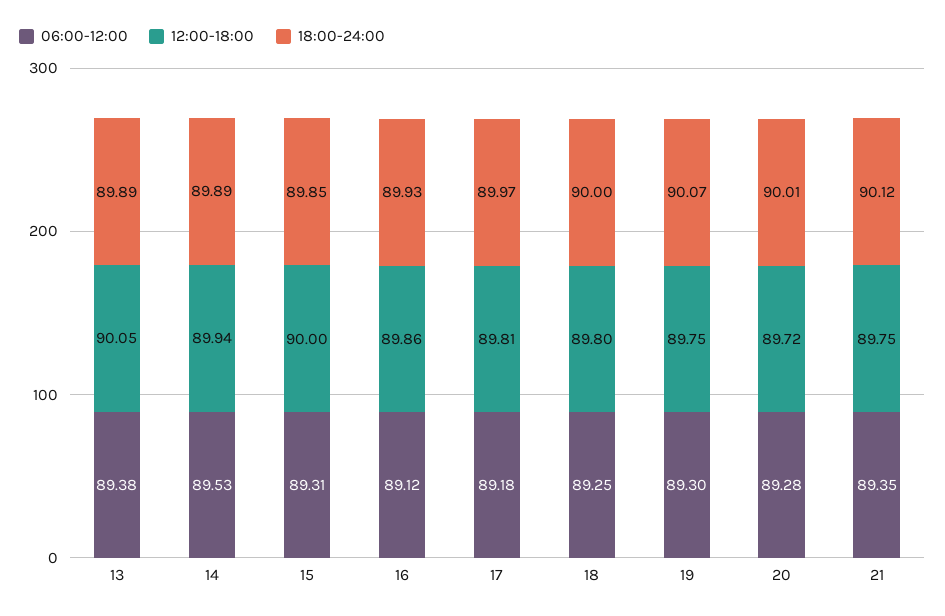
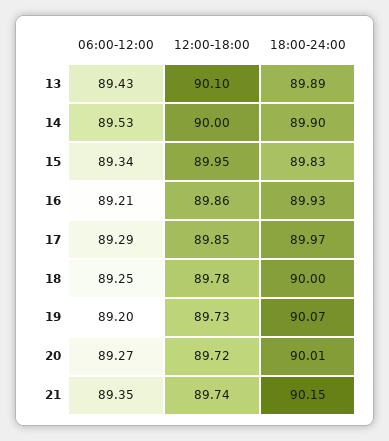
06:00-12:00, 13: 89.38 -> 89.43
12:00-18:00, 13: 90.05 -> 90.1
12:00-18:00, 14: 89.94 -> 90
18:00-24:00, 14: 89.89 -> 89.9
06:00-12:00, 15: 89.31 -> 89.34
12:00-18:00, 15: 90 -> 89.95
18:00-24:00, 15: 89.85 -> 89.83
06:00-12:00, 16: 89.12 -> 89.21
06:00-12:00, 17: 89.18 -> 89.29
12:00-18:00, 17: 89.81 -> 89.85
12:00-18:00, 18: 89.8 -> 89.78
06:00-12:00, 19: 89.3 -> 89.2
12:00-18:00, 19: 89.75 -> 89.73
06:00-12:00, 20: 89.28 -> 89.27
12:00-18:00, 21: 89.75 -> 89.74
18:00-24:00, 21: 90.12 -> 90.15

